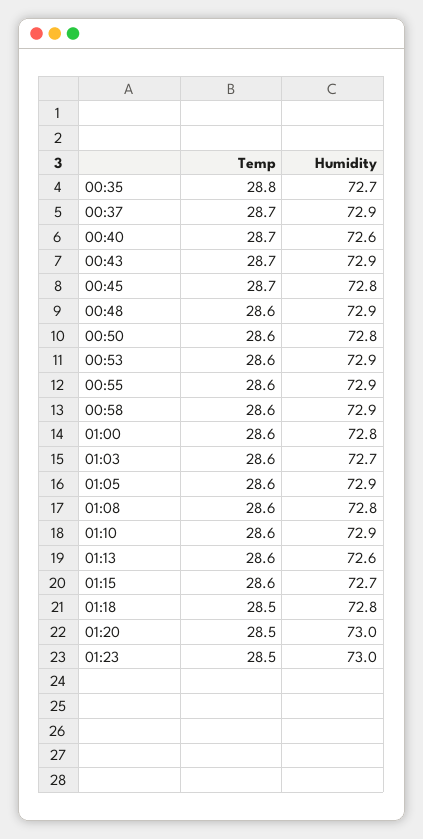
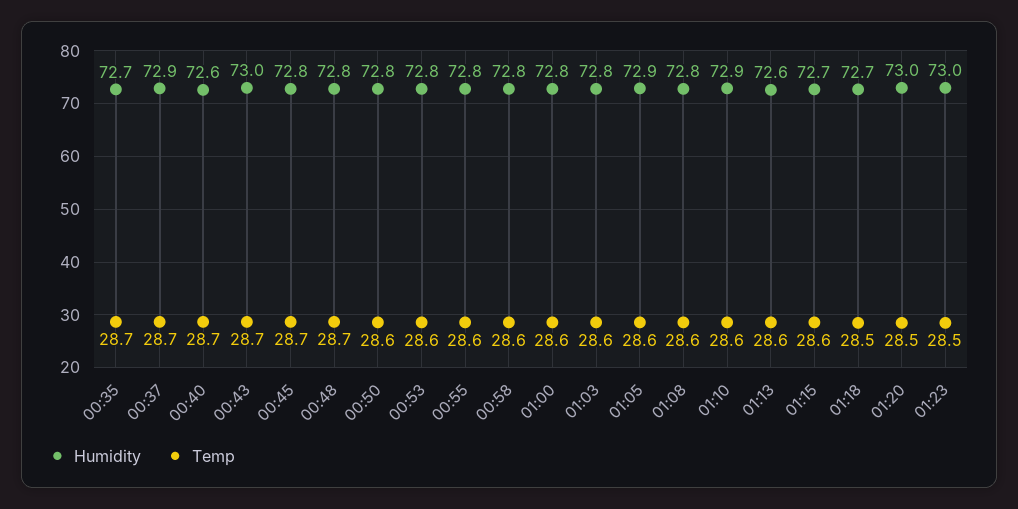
Temp, 00:35: 28.8 -> 28.7
Humidity, 00:43: 72.9 -> 73
Temp, 00:48: 28.6 -> 28.7
Humidity, 00:48: 72.9 -> 72.8
Humidity, 00:53: 72.9 -> 72.8
Humidity, 00:55: 72.9 -> 72.8
Humidity, 00:58: 72.9 -> 72.8
Humidity, 01:03: 72.7 -> 72.8
Humidity, 01:18: 72.8 -> 72.7

